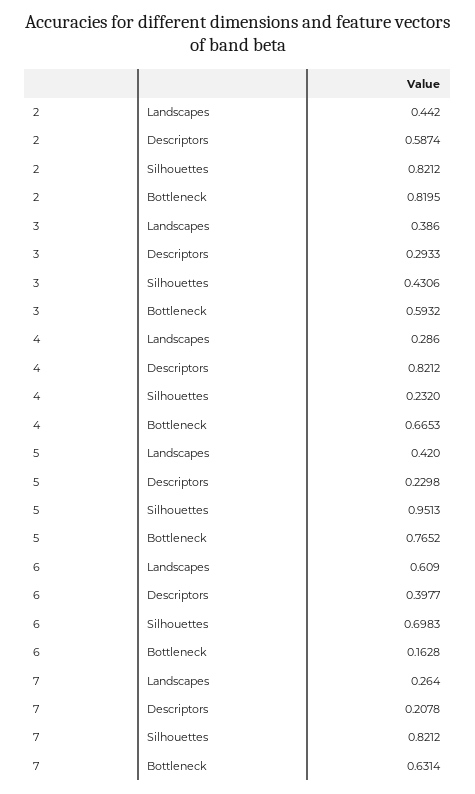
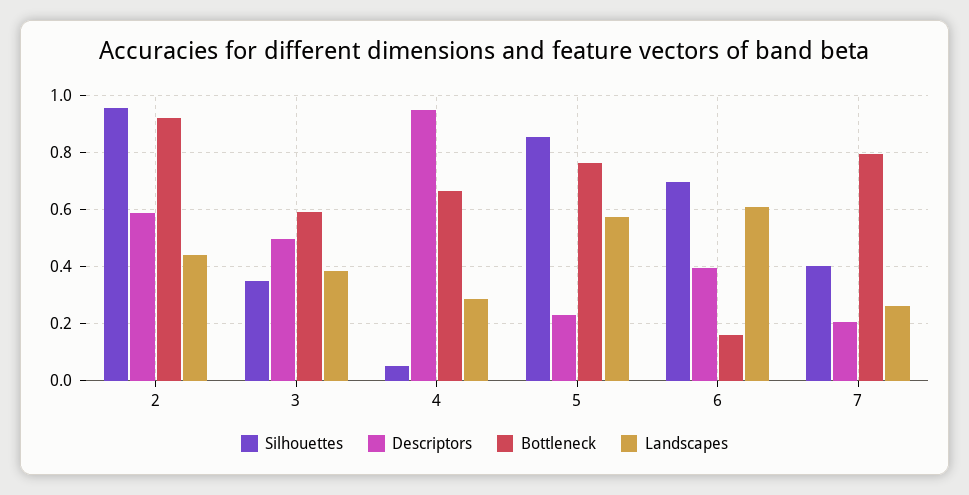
Silhouettes, 2: 0.8212 -> 0.95
Bottleneck, 2: 0.8195 -> 0.925
Descriptors, 3: 0.2933 -> 0.5
Silhouettes, 3: 0.4306 -> 0.35
Descriptors, 4: 0.8212 -> 0.95
Silhouettes, 4: 0.232 -> 0.05
Landscapes, 5: 0.42 -> 0.575
Silhouettes, 5: 0.9513 -> 0.85
Silhouettes, 7: 0.8212 -> 0.4
Bottleneck, 7: 0.6314 -> 0.8

